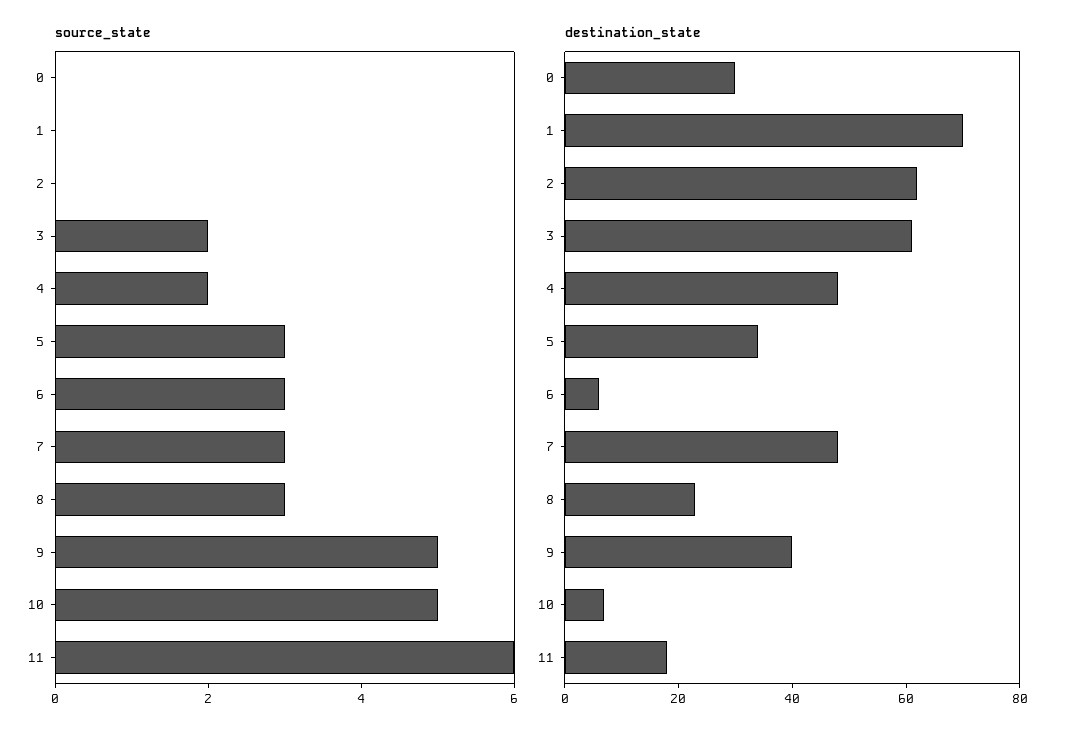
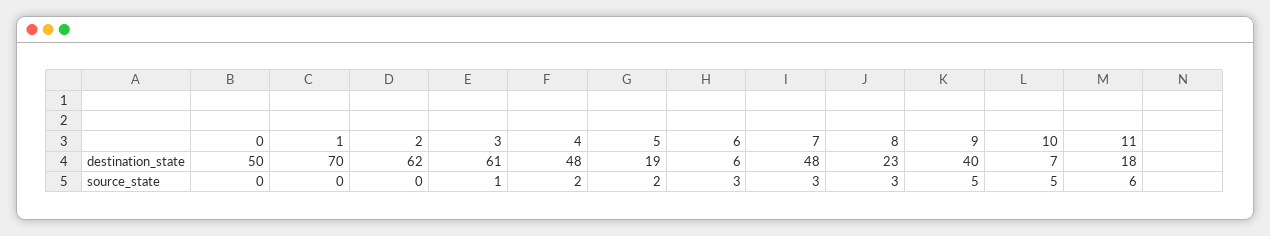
source_state, 3: 2 -> 1
source_state, 5: 3 -> 2
destination_state, 0: 30 -> 50
destination_state, 5: 35 -> 19

